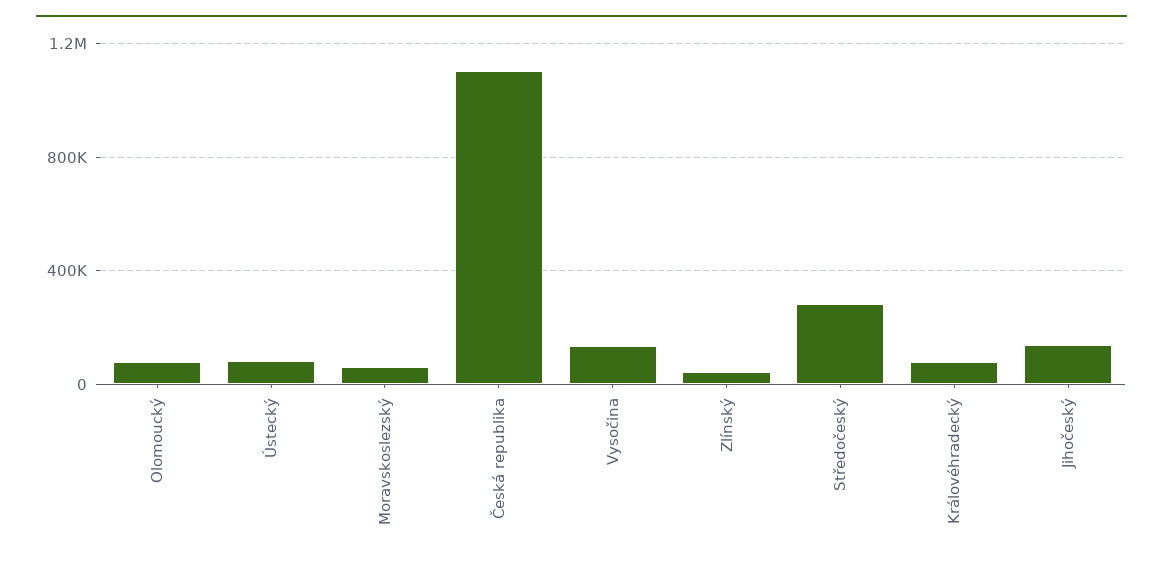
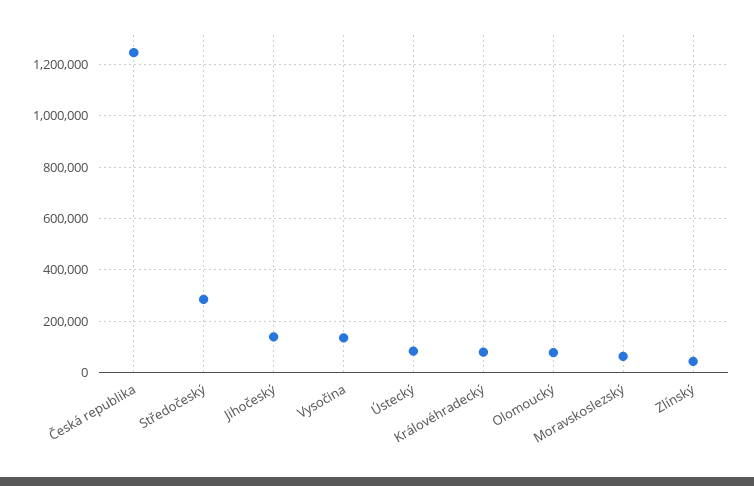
Česká republika: 1100000 -> 1250000

